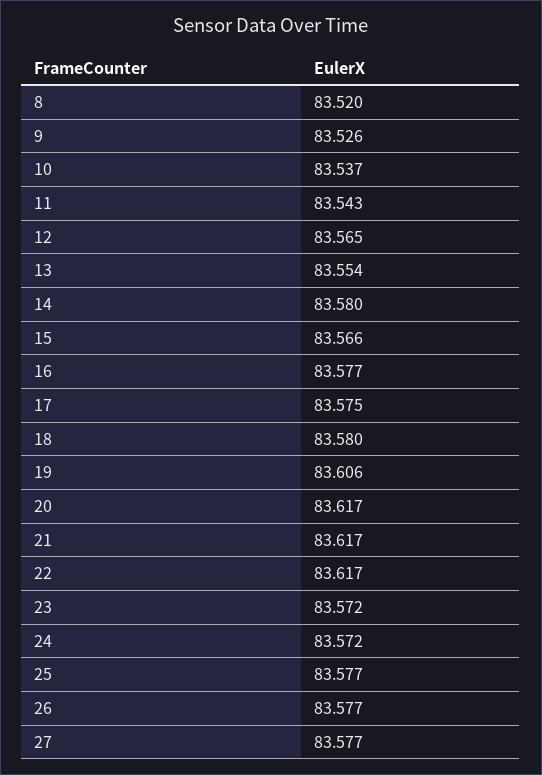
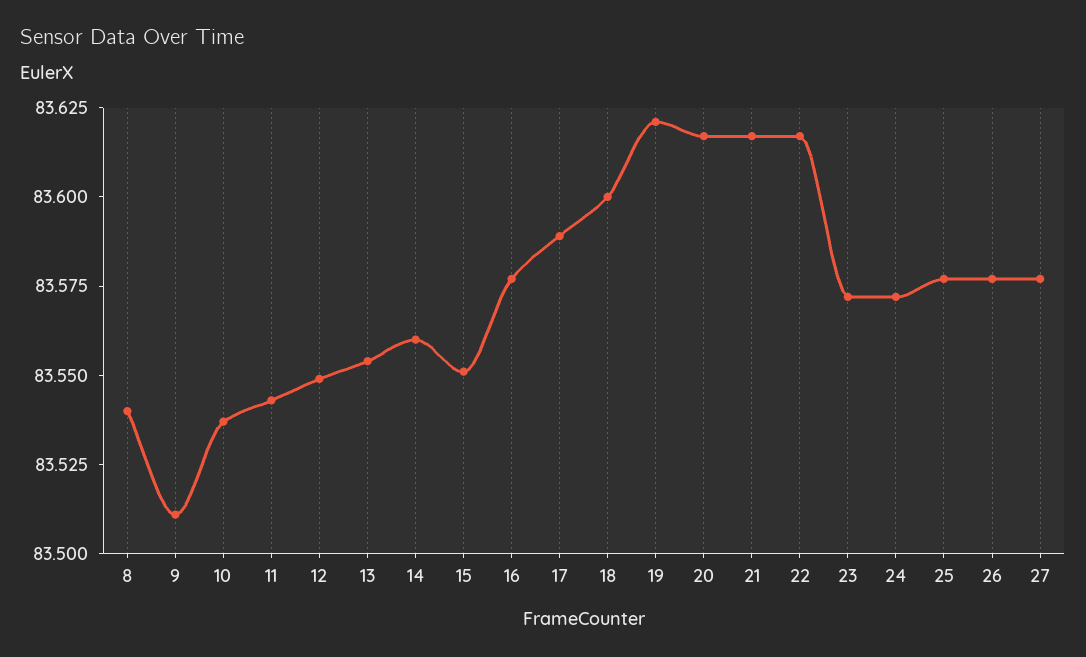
8: 83.52 -> 83.54
9: 83.526 -> 83.51
12: 83.565 -> 83.55
14: 83.58 -> 83.56
15: 83.566 -> 83.55
17: 83.575 -> 83.59
18: 83.58 -> 83.6
19: 83.606 -> 83.62

